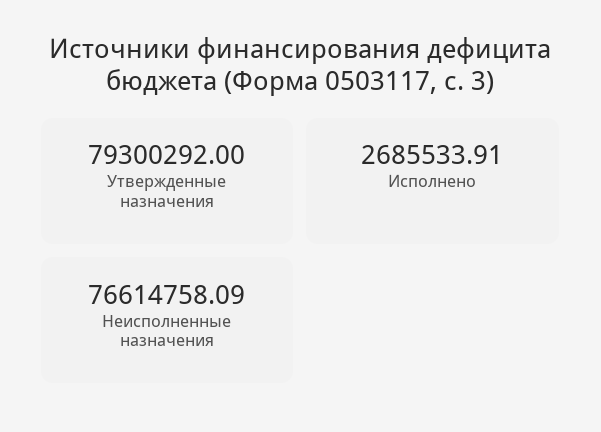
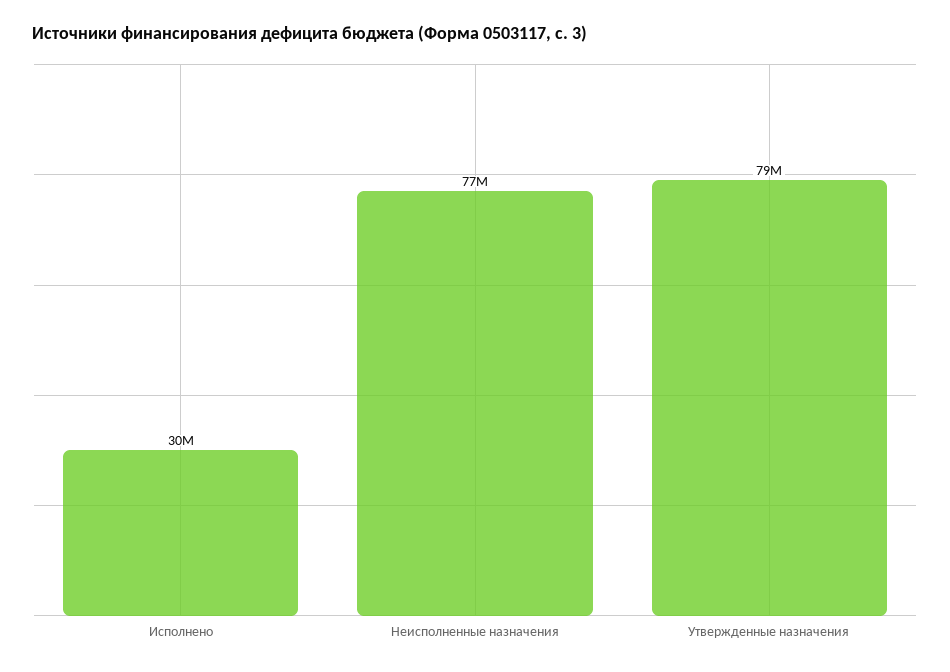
Исполнено: 2685533.91 -> 30000000

